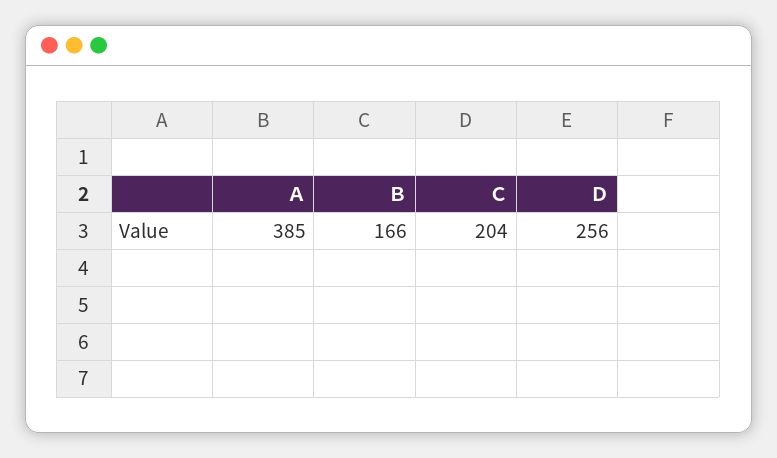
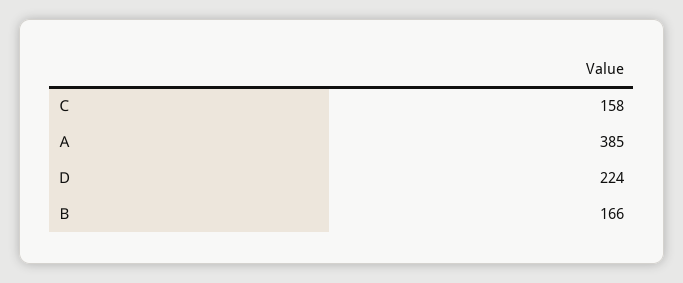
Ｃ: 204 -> 158
Ｄ: 256 -> 224

